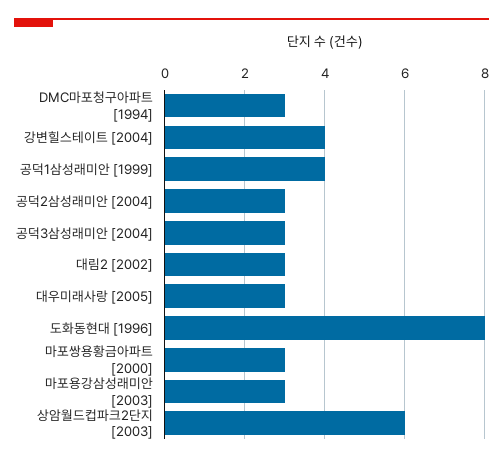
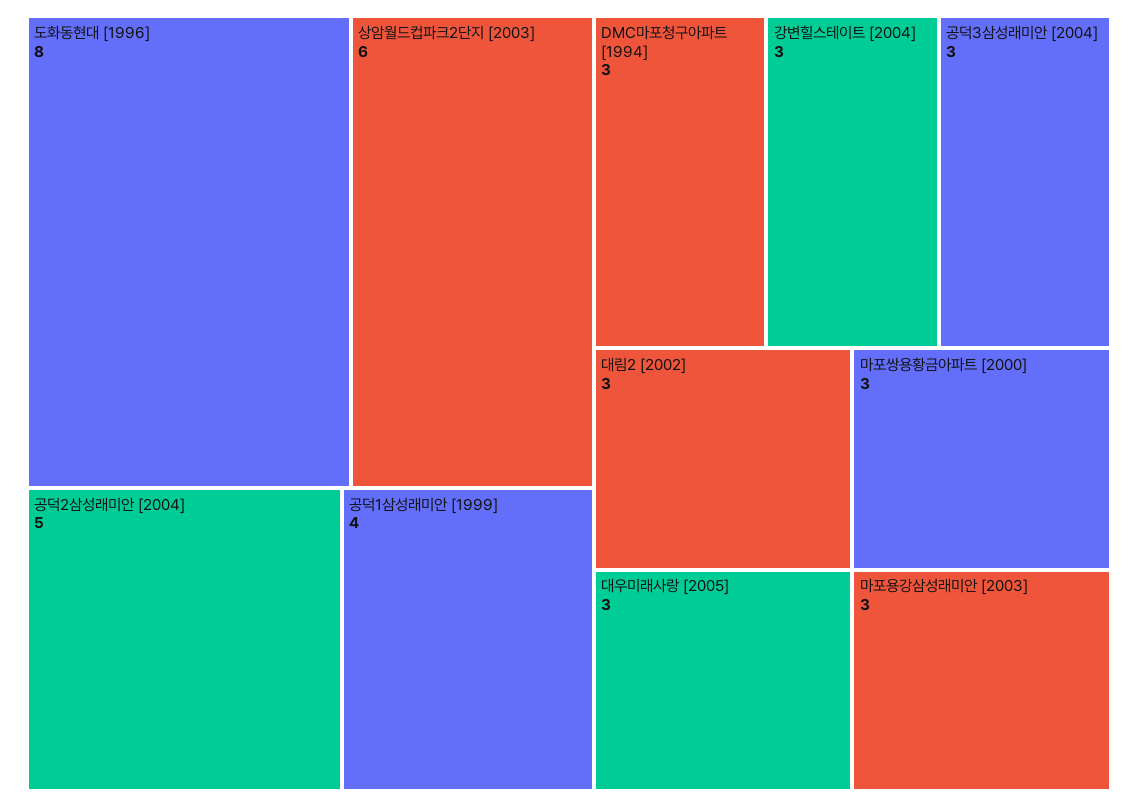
강변힐스테이트 [2004]: 4 -> 3
공덕2삼성래미안 [2004]: 3 -> 5

